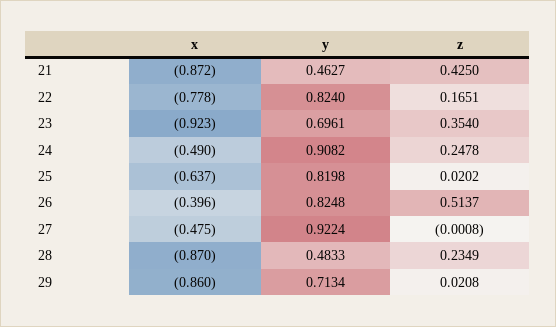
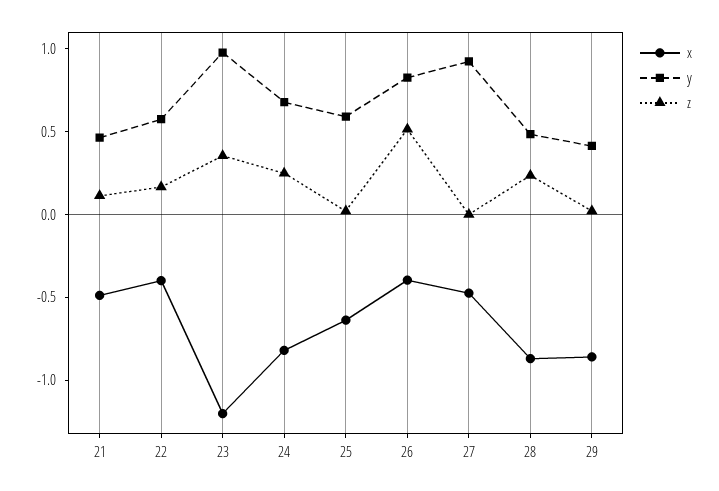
x, 21: -0.872 -> -0.5
z, 21: 0.425 -> 0.1
x, 22: -0.778 -> -0.4
y, 22: 0.824 -> 0.6
x, 23: -0.923 -> -1.2
y, 23: 0.6961 -> 1
x, 24: -0.49 -> -0.8
y, 24: 0.9082 -> 0.7
y, 25: 0.8198 -> 0.6
y, 29: 0.7134 -> 0.4

